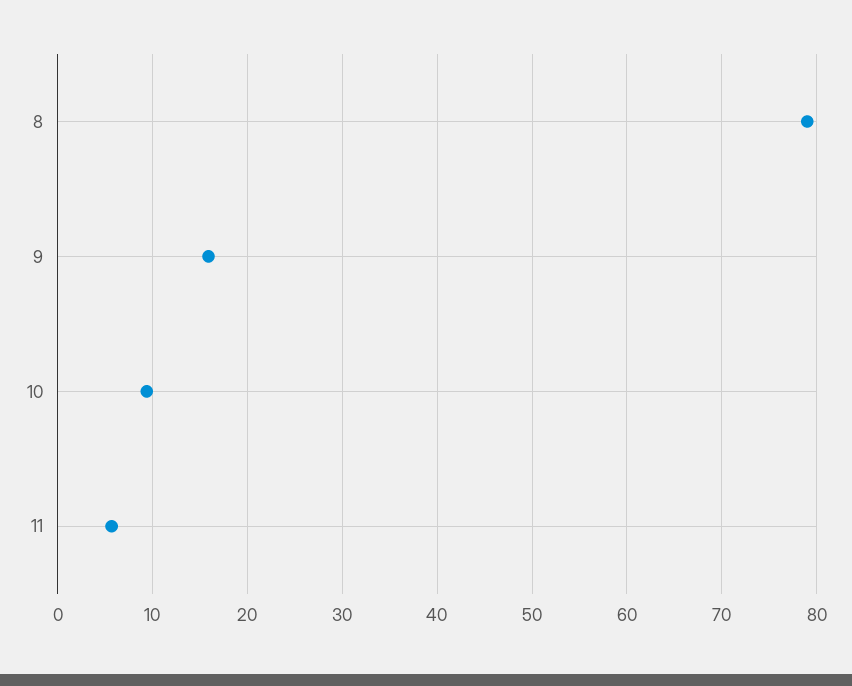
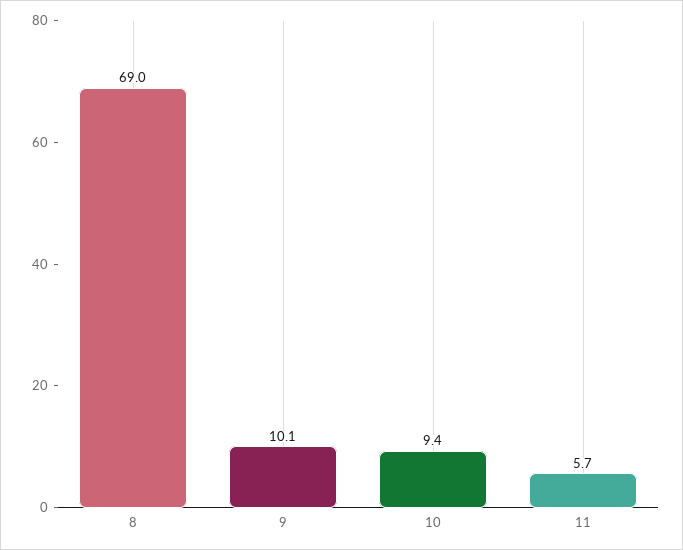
8: 79 -> 69
9: 16 -> 10.1

